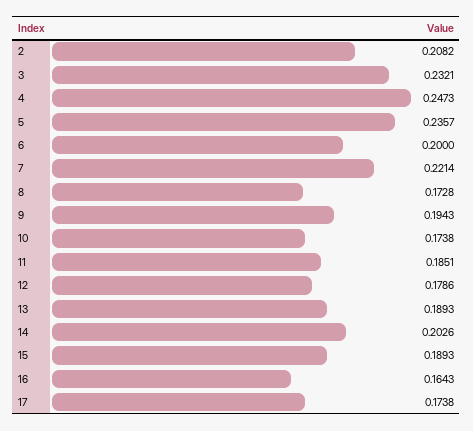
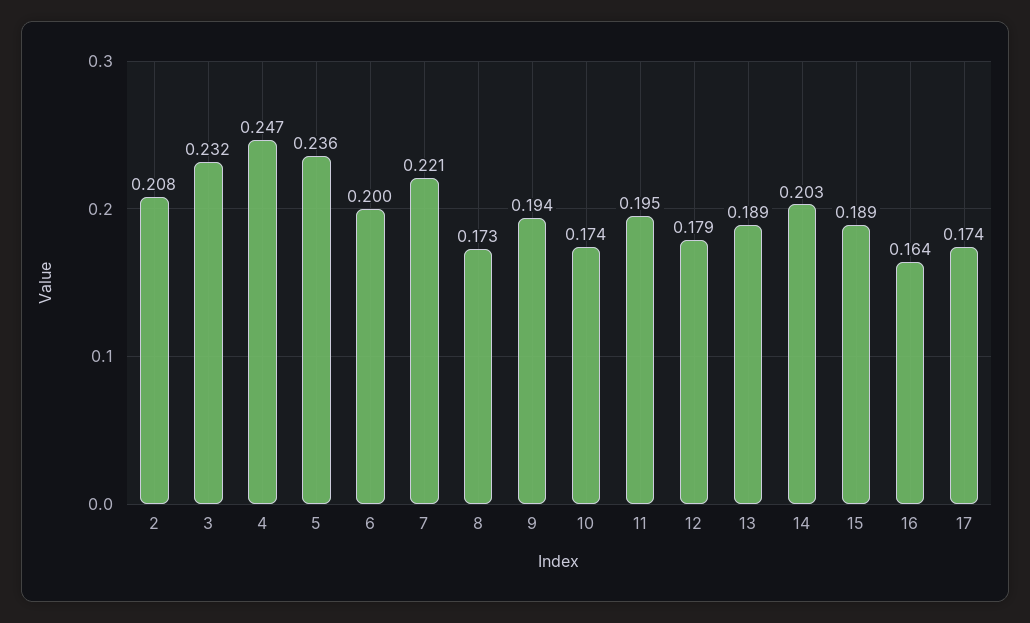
11: 0.1851 -> 0.195

